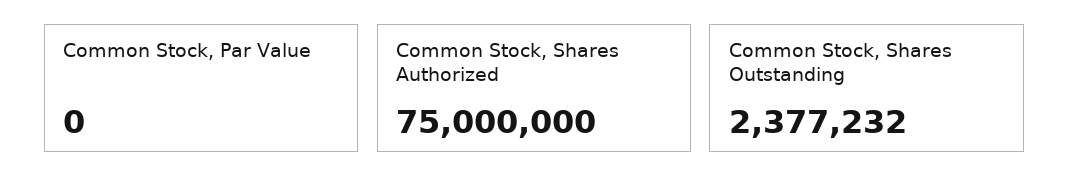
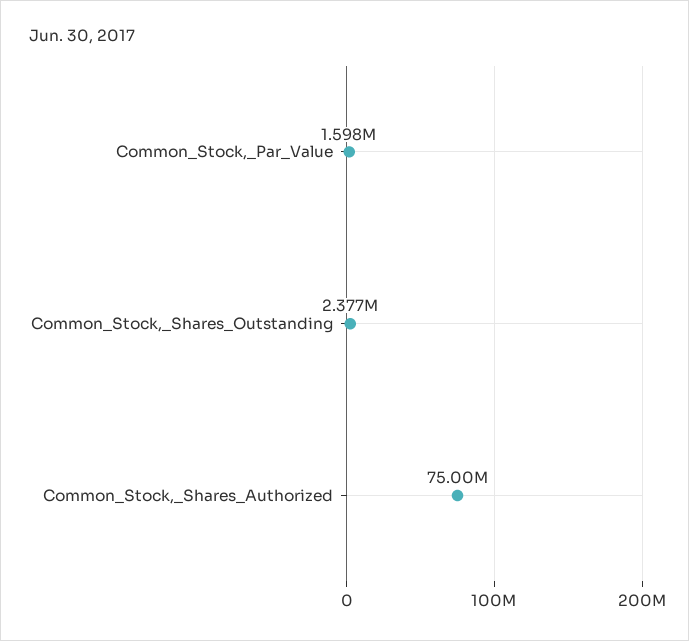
Common Stock, Par Value: 0 -> 1598000

